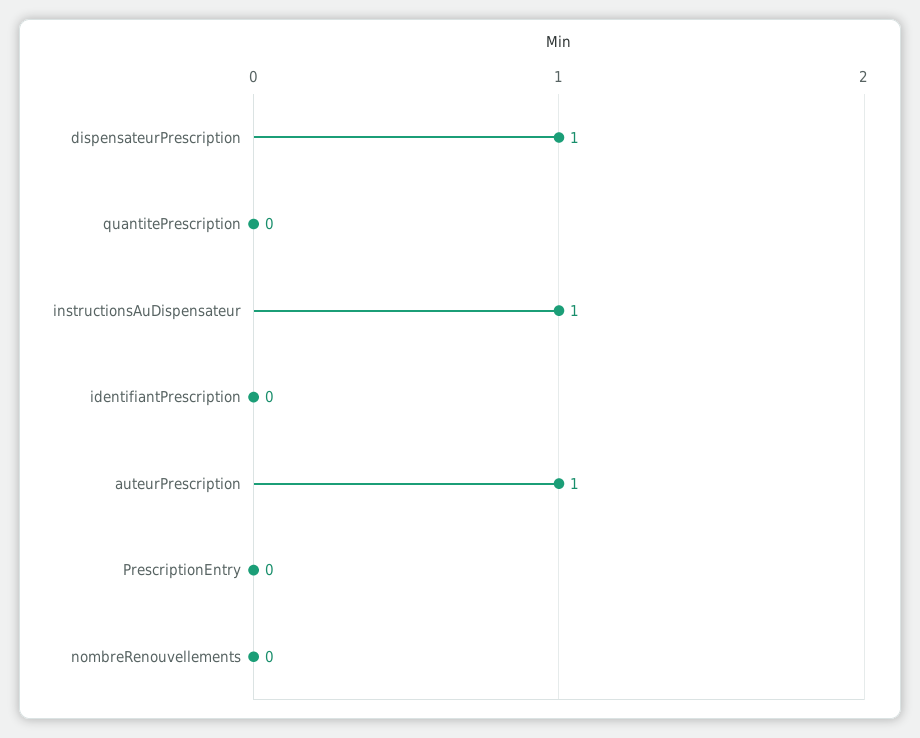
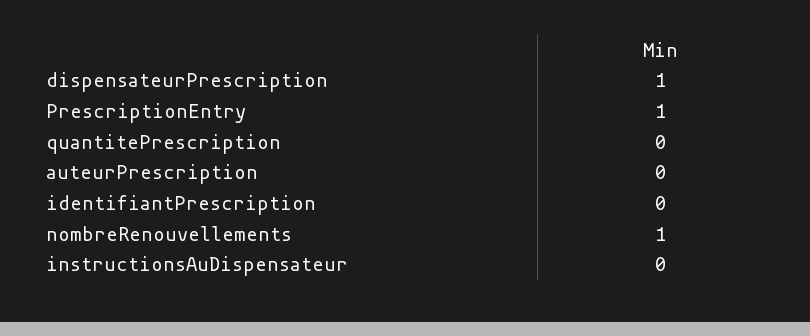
instructionsAuDispensateur: 1 -> 0
auteurPrescription: 1 -> 0
PrescriptionEntry: 0 -> 1
nombreRenouvellements: 0 -> 1

